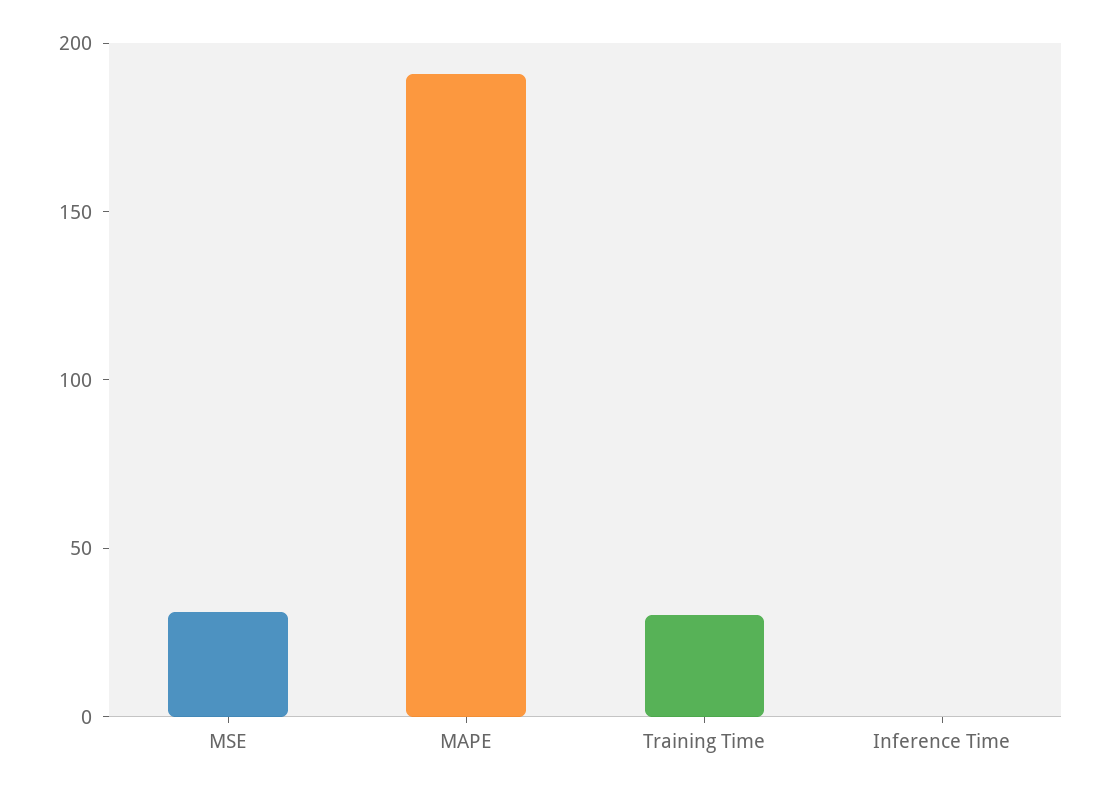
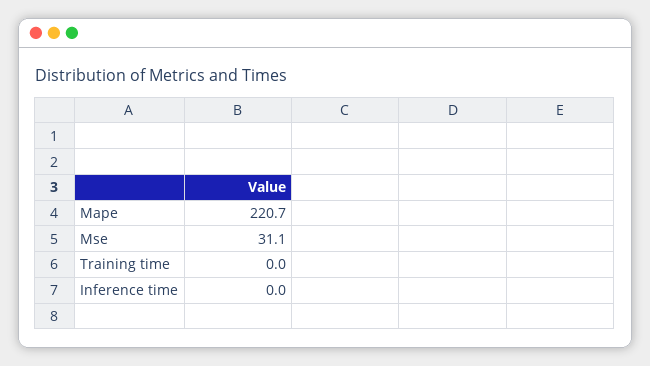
MAPE: 190 -> 220.7
Training Time: 30 -> 0

